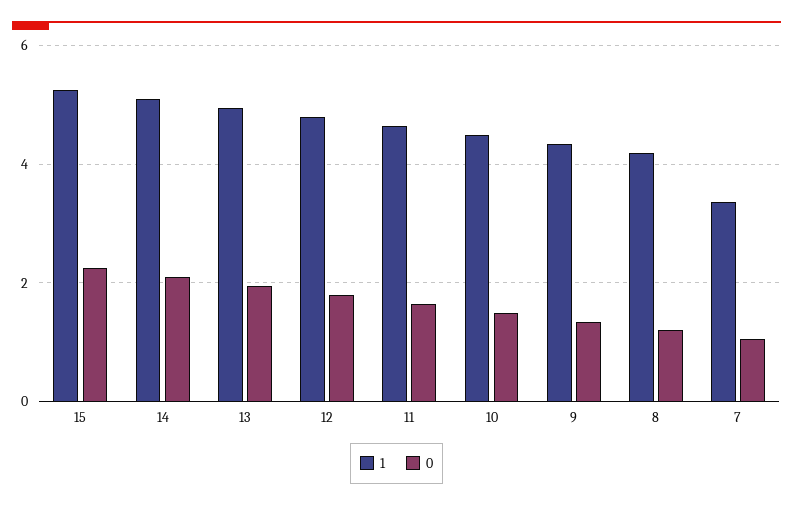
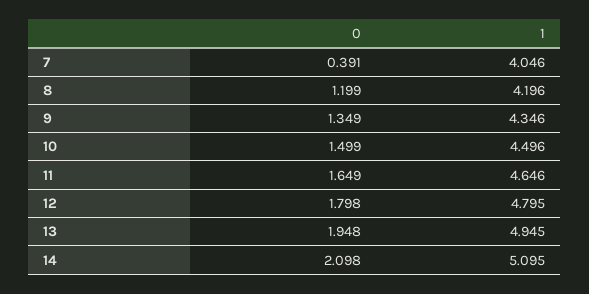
1, 15: 5.2 -> none
0, 15: 2.2 -> none
1, 7: 3.4 -> 4.046
0, 7: 1 -> 0.391

